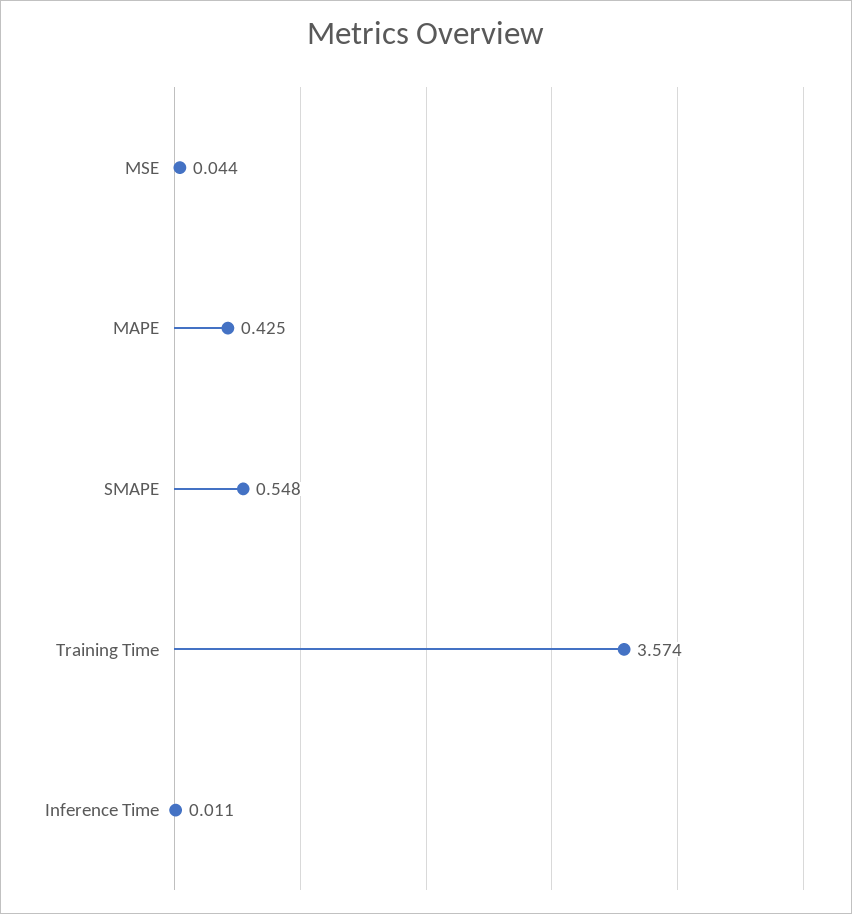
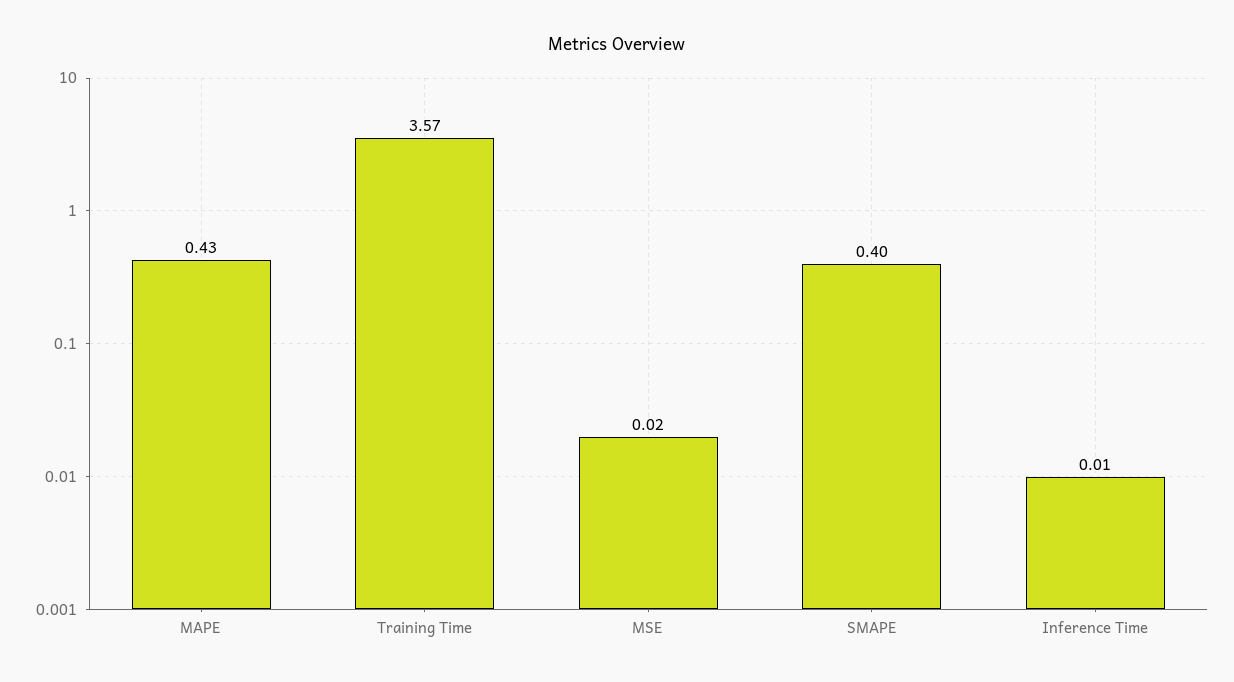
MSE: 0.044 -> 0.02
SMAPE: 0.548 -> 0.4

